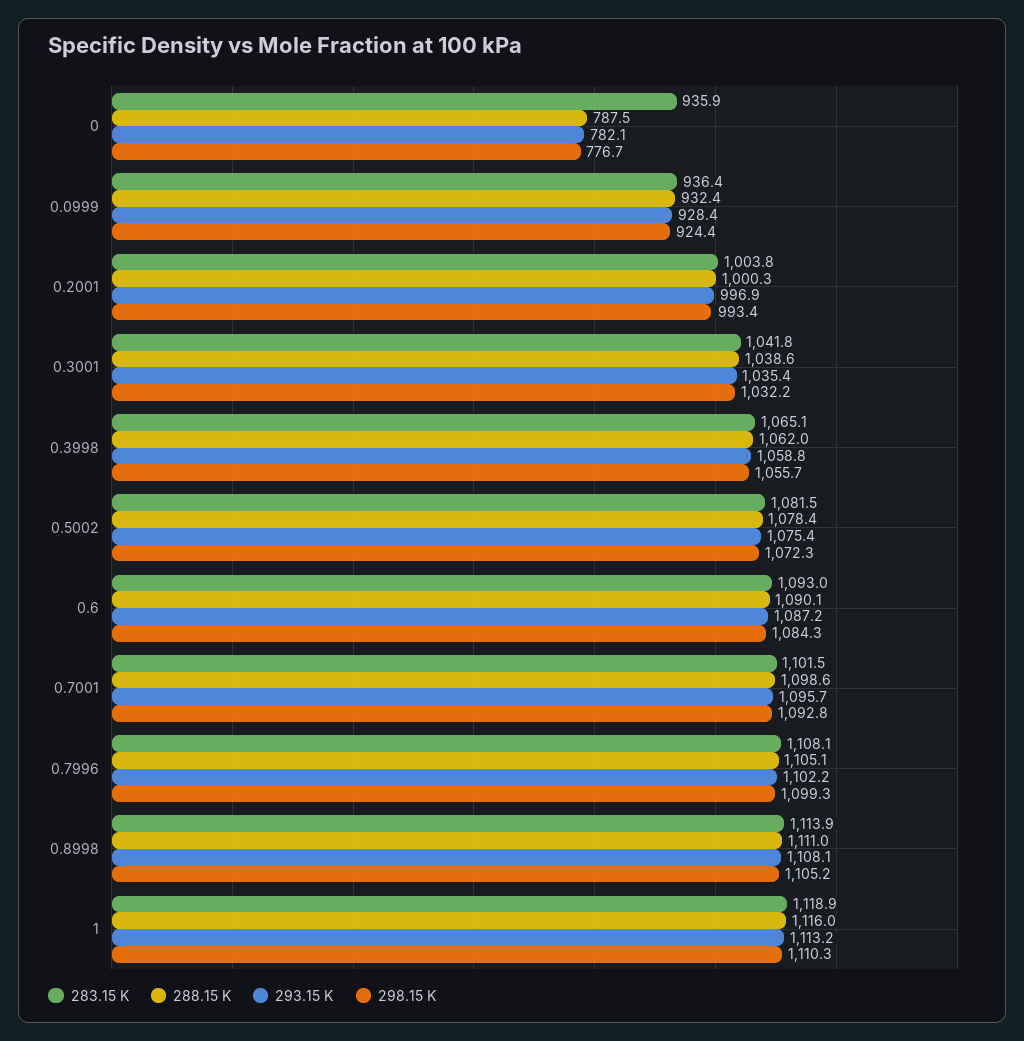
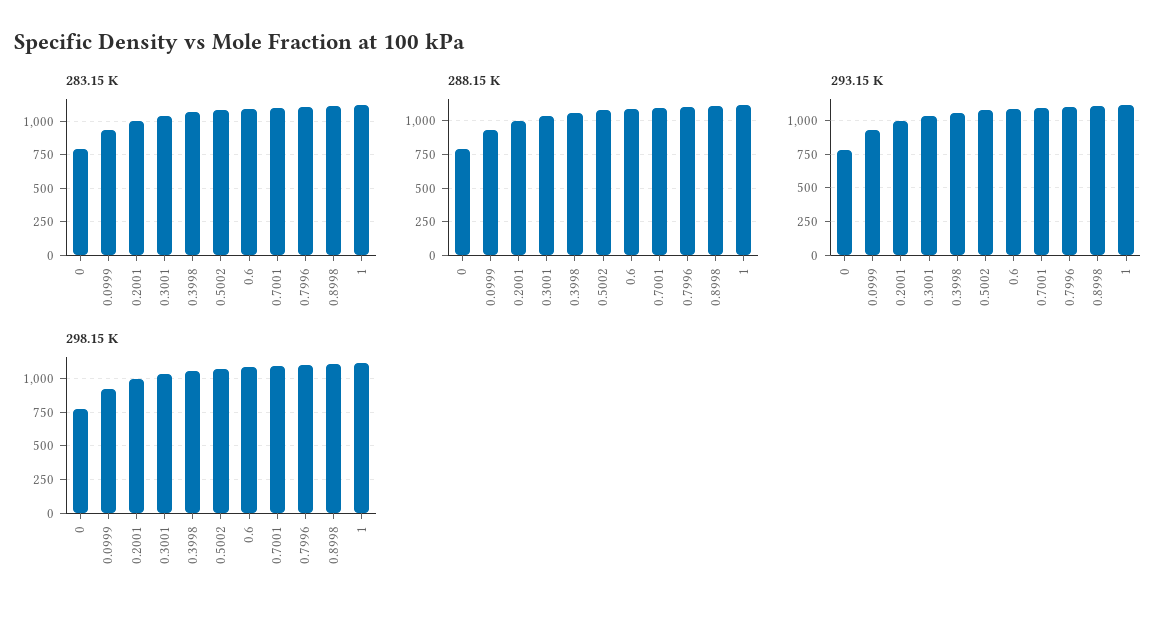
283.15 K, 0: 935.9 -> 800

